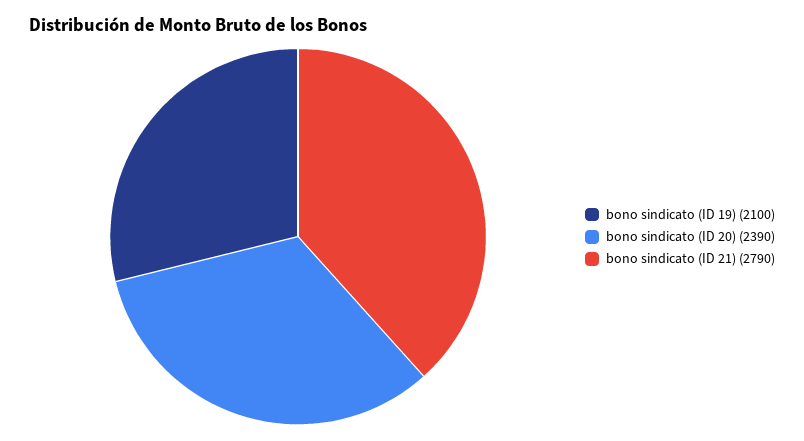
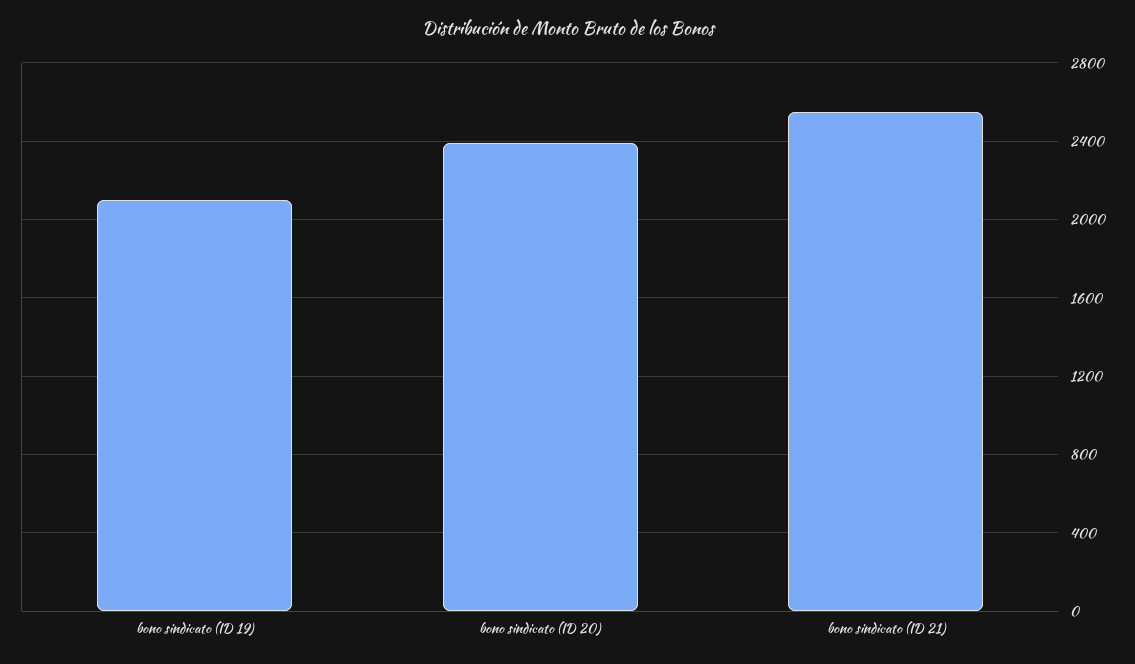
bono sindicato (ID 21): 2790 -> 2550

